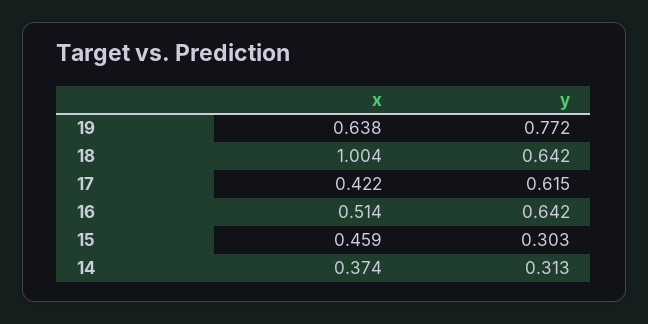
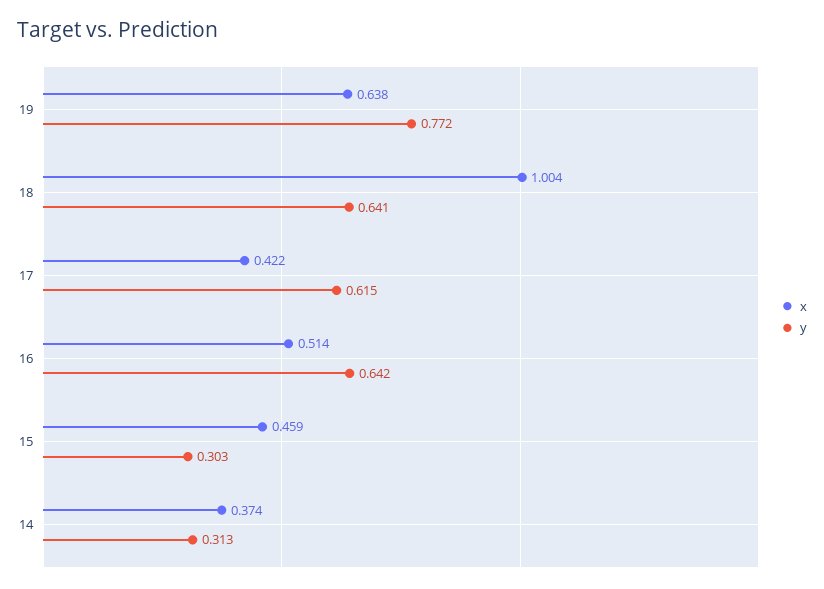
y, 18: 0.642 -> 0.641

